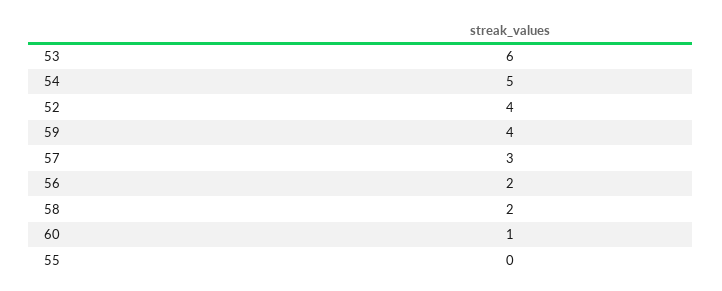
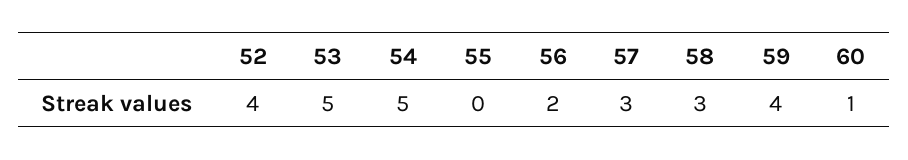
53: 6 -> 5
58: 2 -> 3

